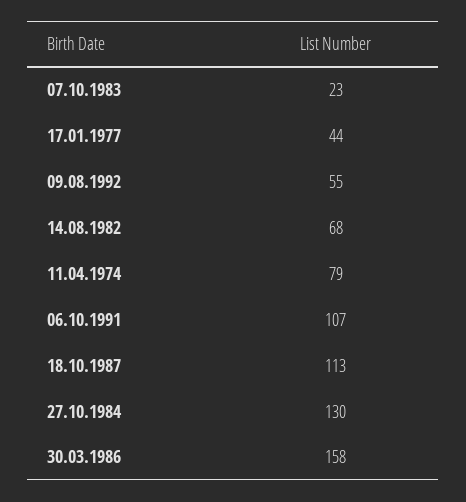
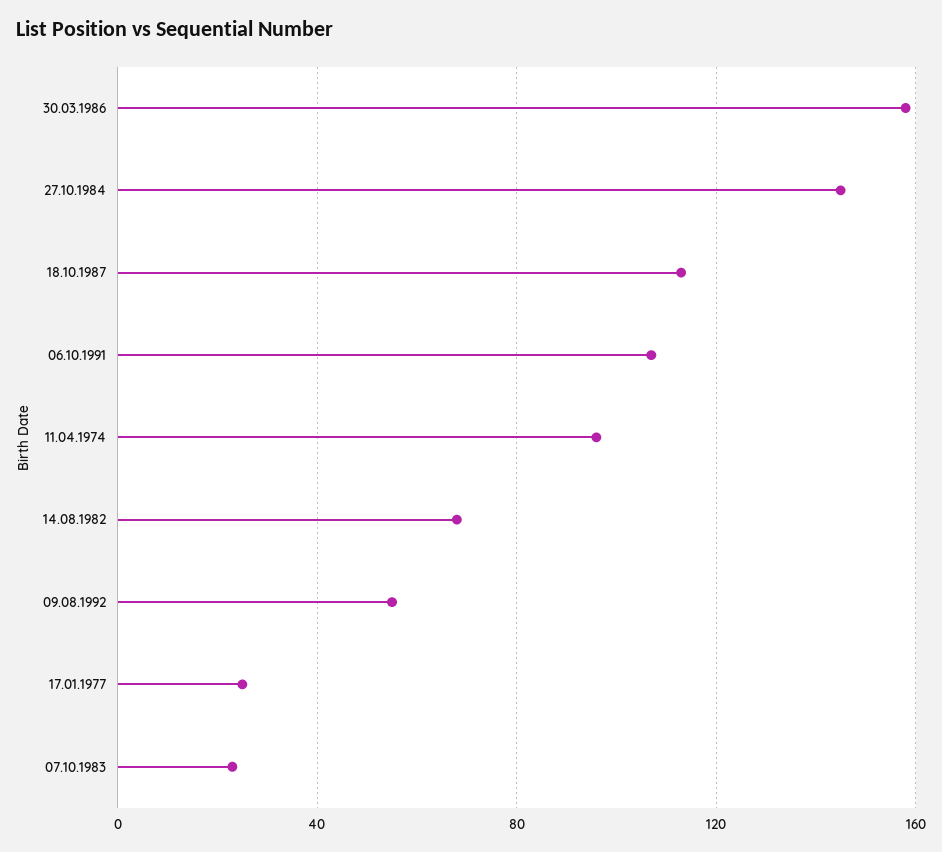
17.01.1977: 44 -> 25
11.04.1974: 79 -> 95
27.10.1984: 130 -> 145

